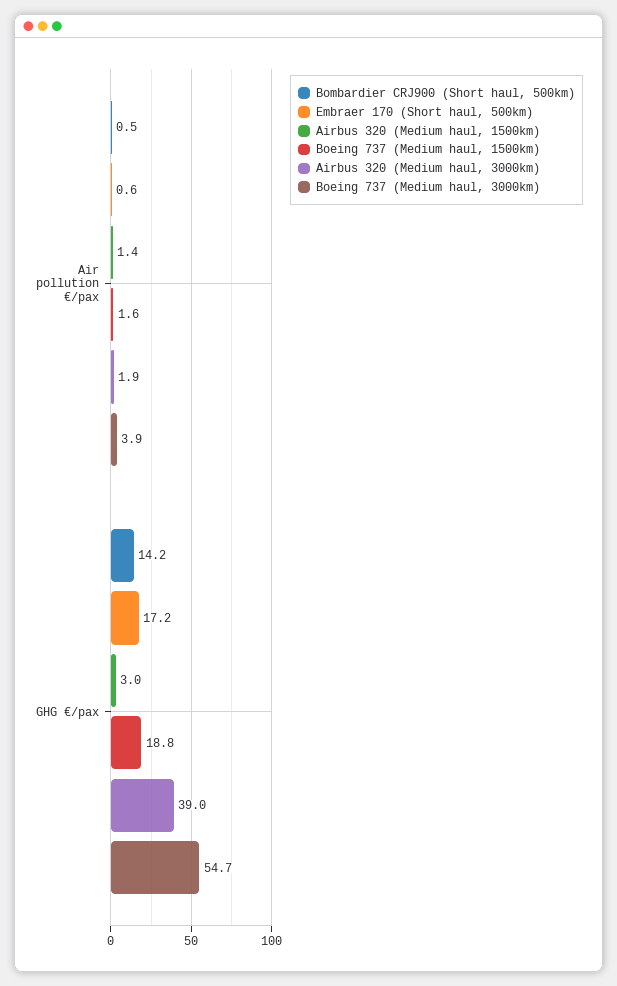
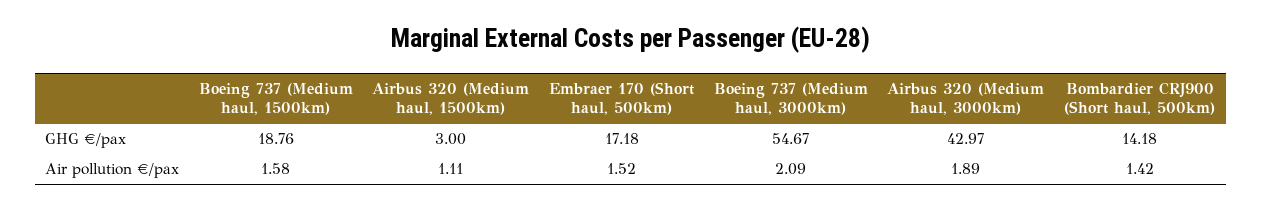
Bombardier CRJ900 (Short haul, 500km), Air pollution €/pax: 0.5 -> 1.42
Embraer 170 (Short haul, 500km), Air pollution €/pax: 0.6 -> 1.52
Airbus 320 (Medium haul, 1500km), Air pollution €/pax: 1.4 -> 1.11
Boeing 737 (Medium haul, 3000km), Air pollution €/pax: 3.9 -> 2.09
Airbus 320 (Medium haul, 3000km), GHG €/pax: 39 -> 42.97

